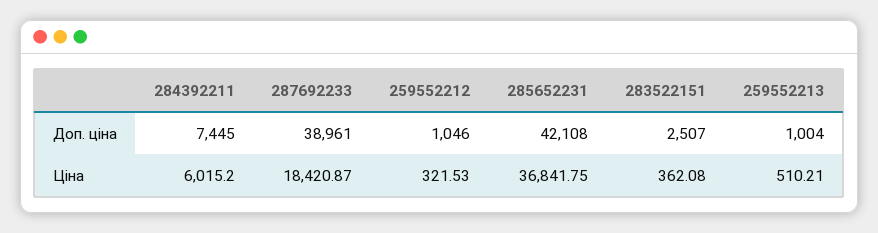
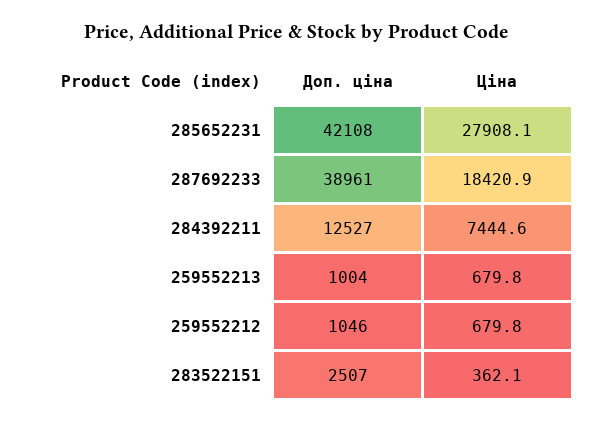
284392211, Доп. ціна: 7445 -> 12527
284392211, Ціна: 6015.2 -> 7444.6
259552212, Ціна: 321.53 -> 679.8
285652231, Ціна: 36841.75 -> 27908.1
259552213, Ціна: 510.21 -> 679.8

